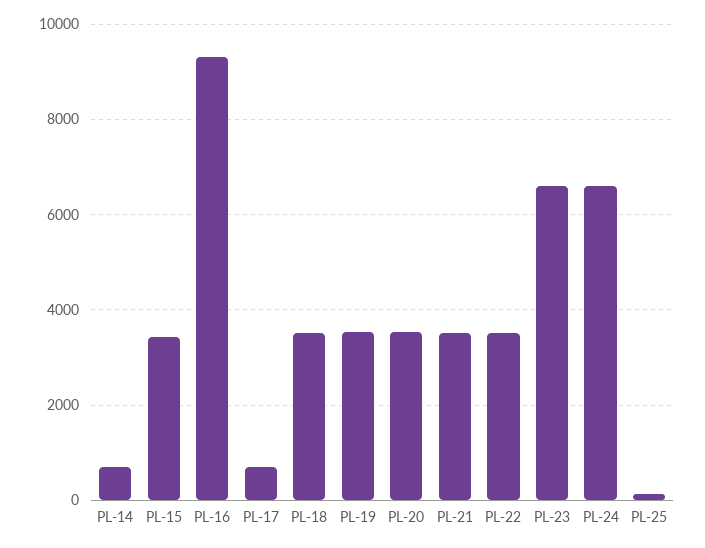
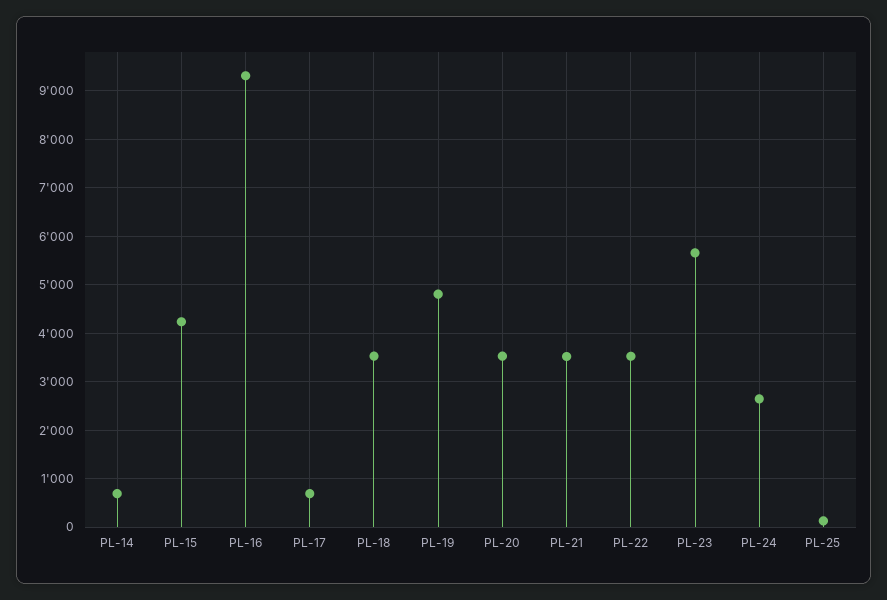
PL-15: 3400 -> 4200
PL-19: 3600 -> 4800
PL-23: 6600 -> 5600
PL-24: 6600 -> 2600

